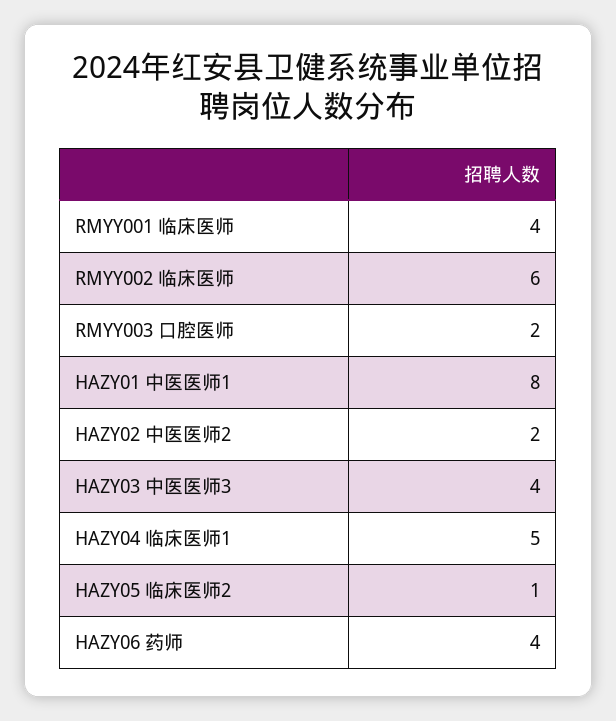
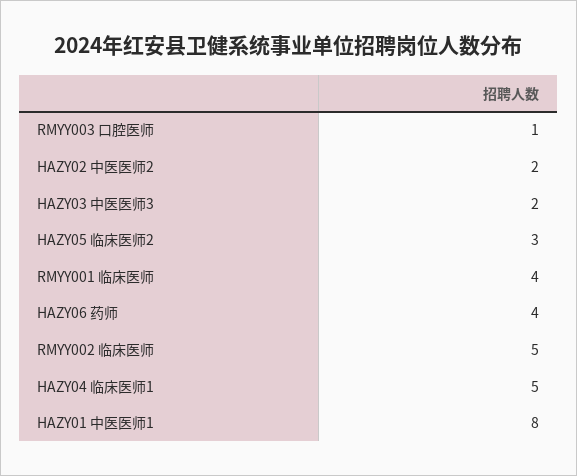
RMYY002 临床医师: 6 -> 5
RMYY003 口腔医师: 2 -> 1
HAZY03 中医医师3: 4 -> 2
HAZY05 临床医师2: 1 -> 3

